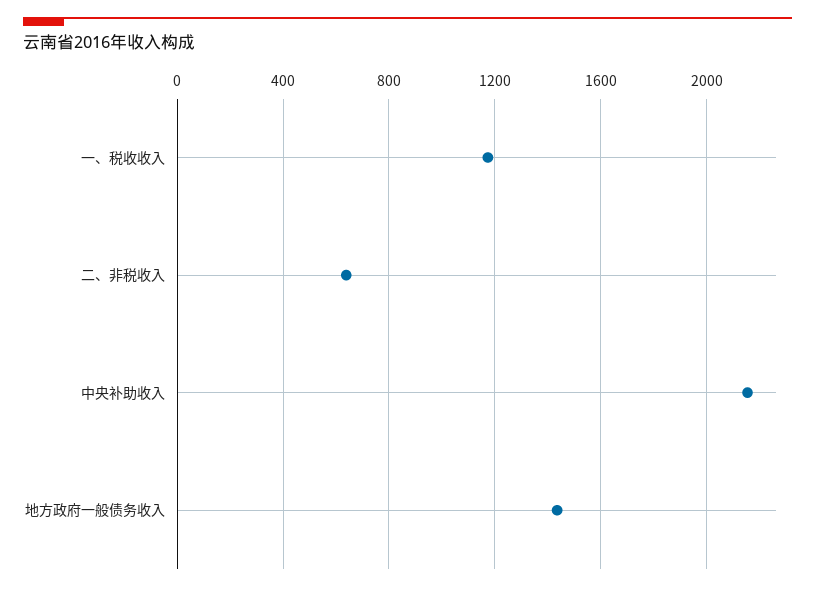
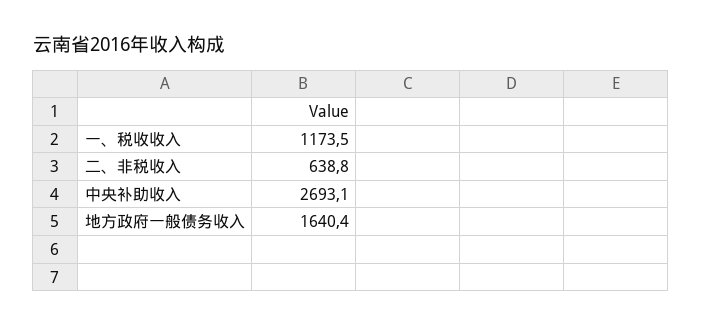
中央补助收入: 2150 -> 2693.1
地方政府一般债务收入: 1450 -> 1640.4

